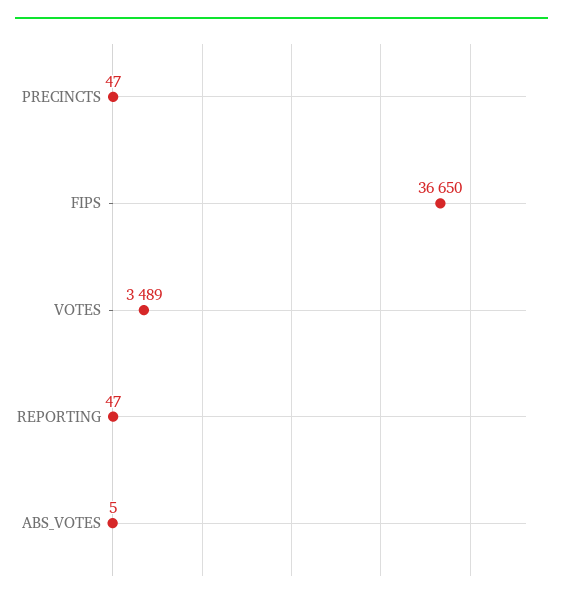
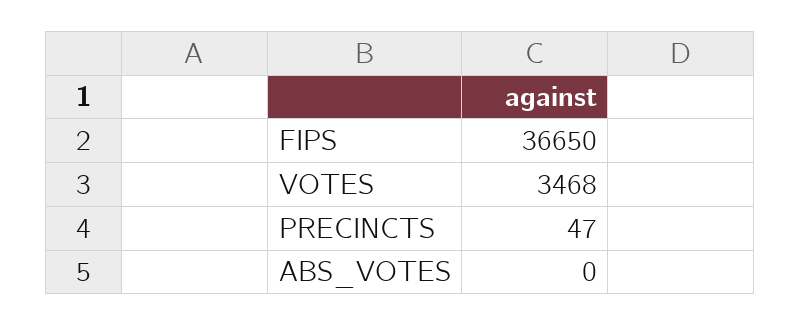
VOTES: 3489 -> 3468
REPORTING: 47 -> none
ABS_VOTES: 5 -> 0

